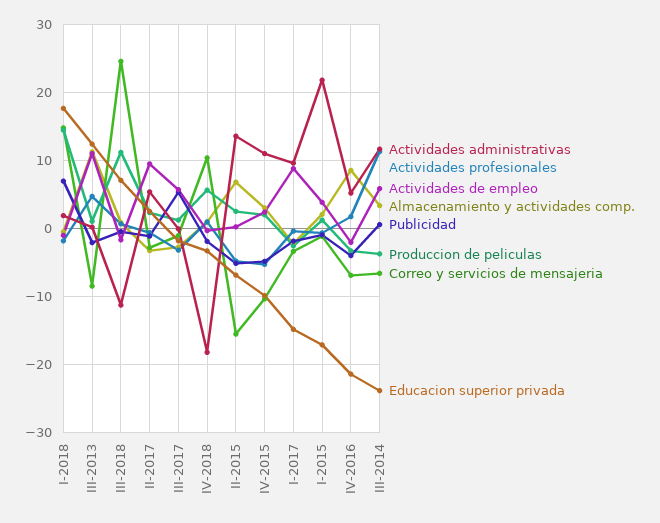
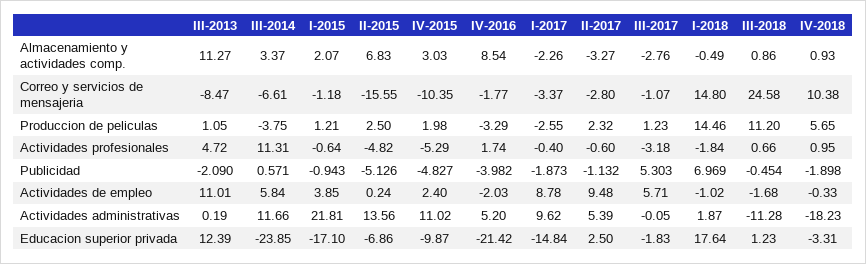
Educacion superior privada, III-2018: 7 -> 1.23
Correo y servicios de mensajeria, IV-2016: -7 -> -1.77

